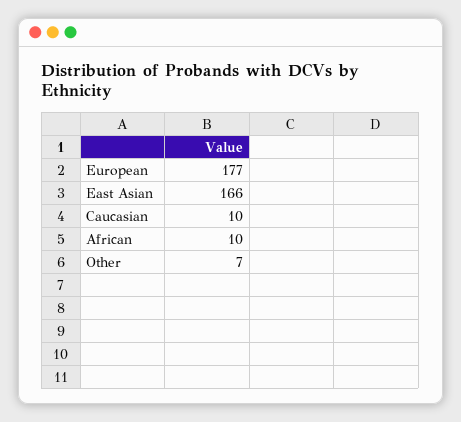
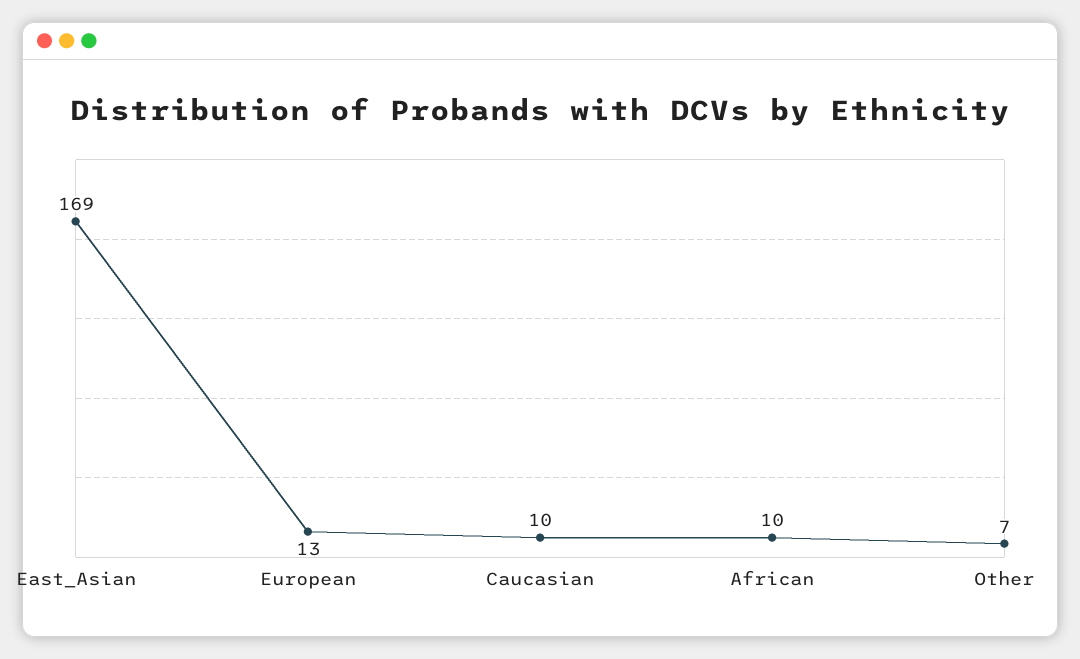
European: 177 -> 13
East Asian: 166 -> 169

